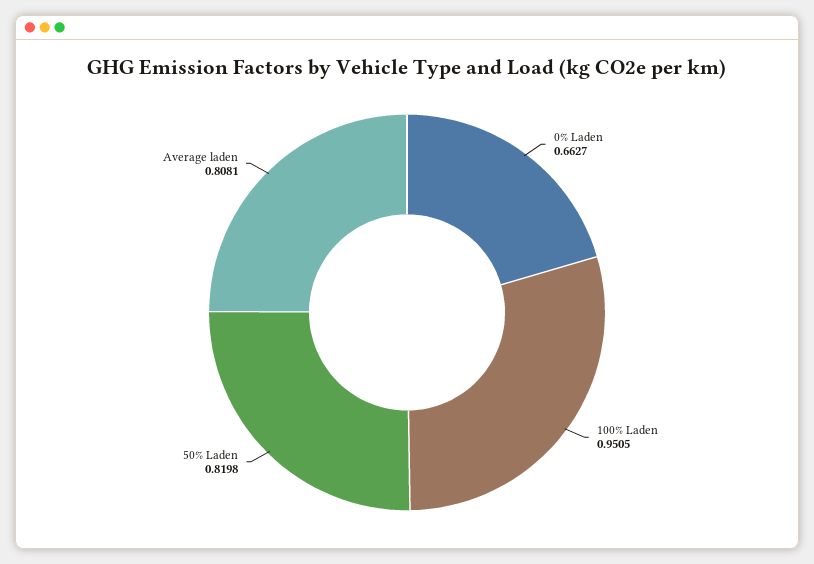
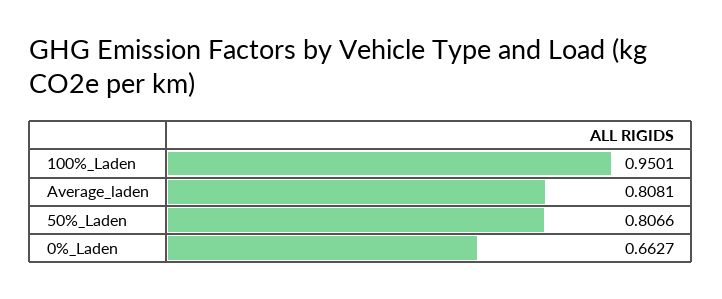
100% Laden: 0.9505 -> 0.9501
50% Laden: 0.8198 -> 0.8066

